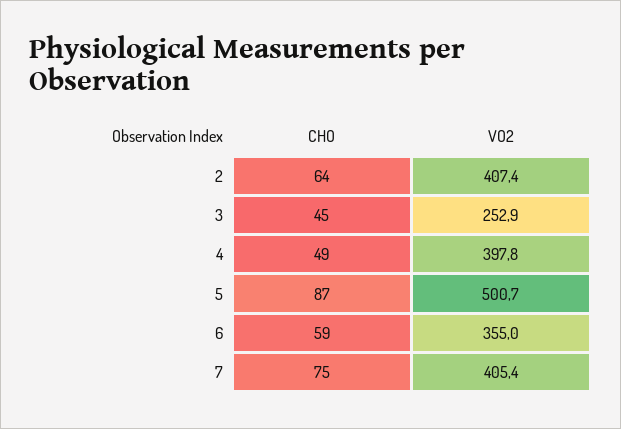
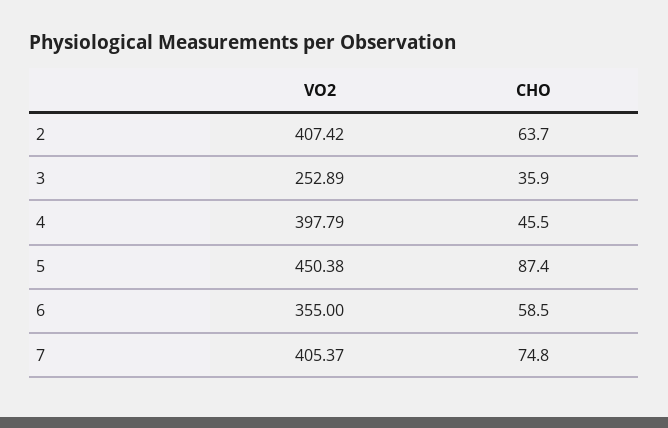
CHO, 3: 45 -> 35.9
CHO, 4: 49 -> 45.5
VO2, 5: 500.7 -> 450.38

